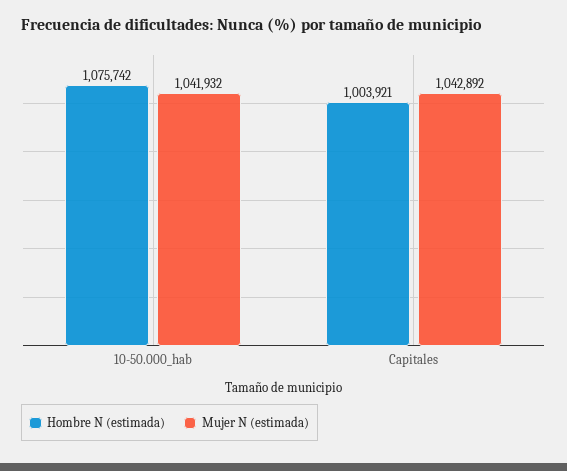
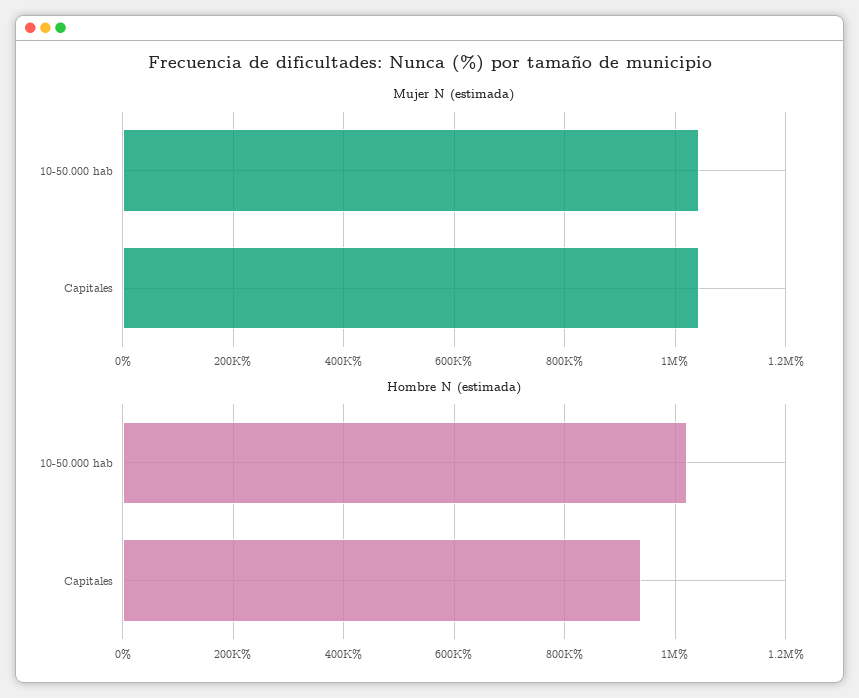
Hombre N (estimada), 10-50.000_hab: 1075742 -> 1020000
Hombre N (estimada), Capitales: 1003921 -> 940000

